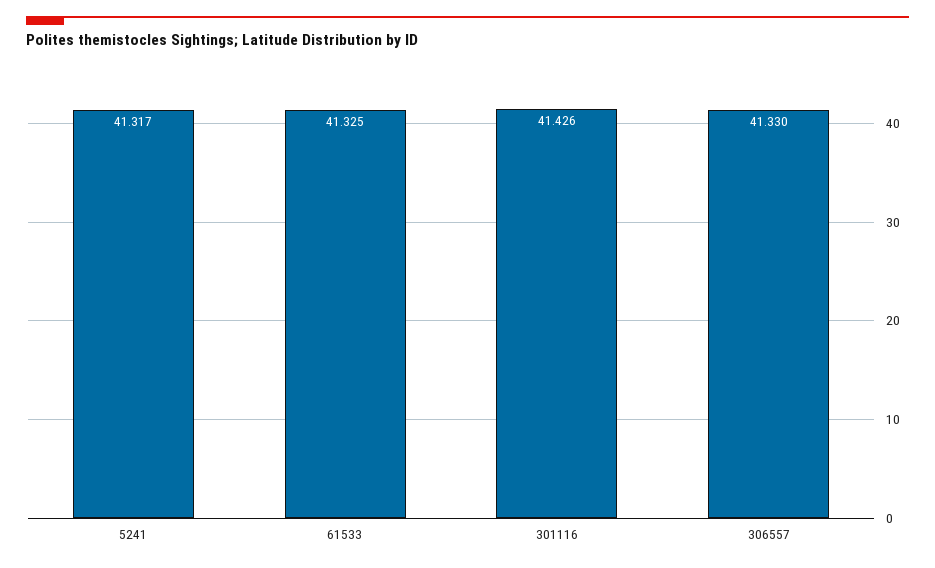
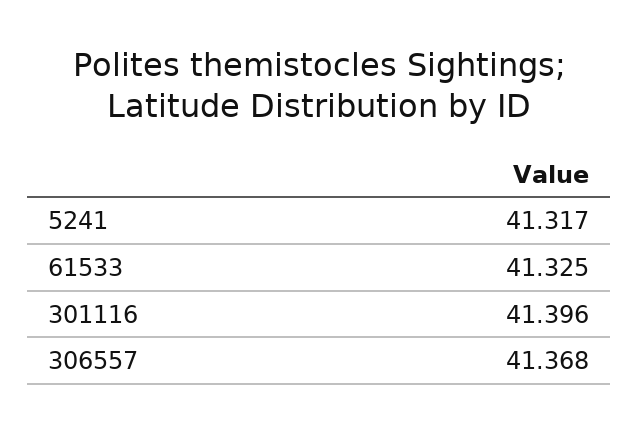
301116: 41.426 -> 41.396
306557: 41.33 -> 41.368

